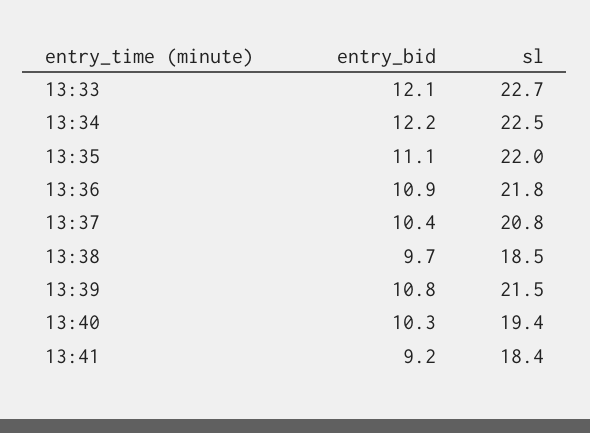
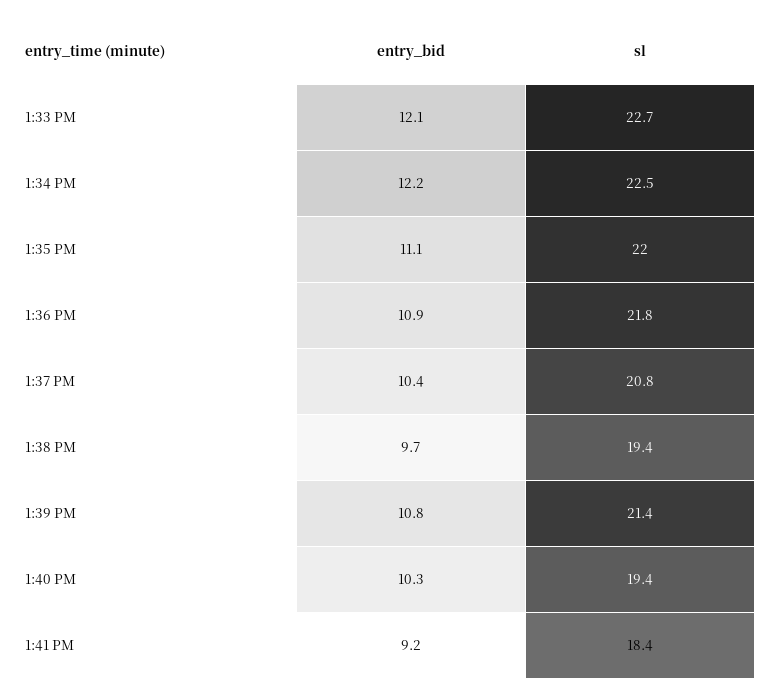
sl, 13:38: 18.5 -> 19.4
sl, 13:39: 21.5 -> 21.4

